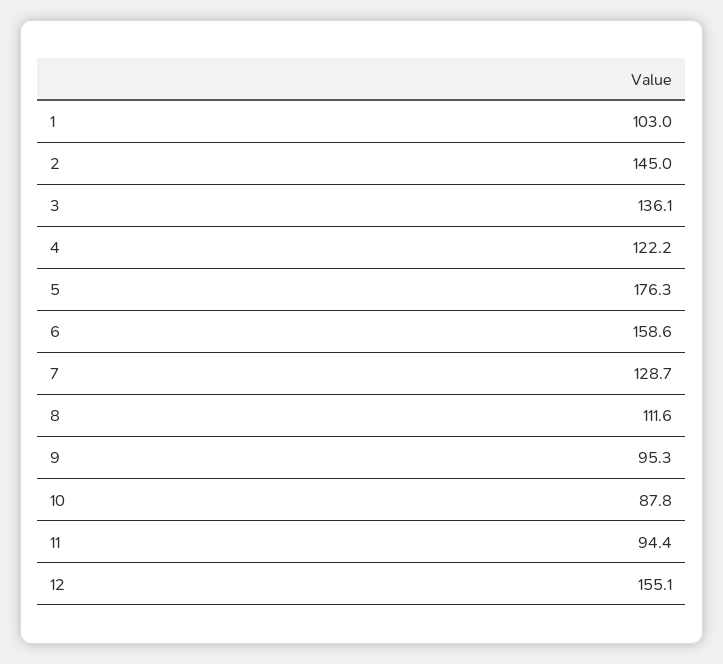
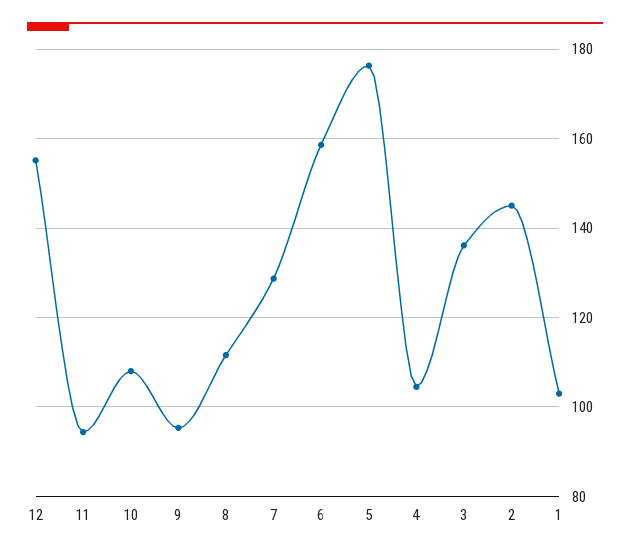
4: 122.2 -> 104
10: 87.8 -> 108

